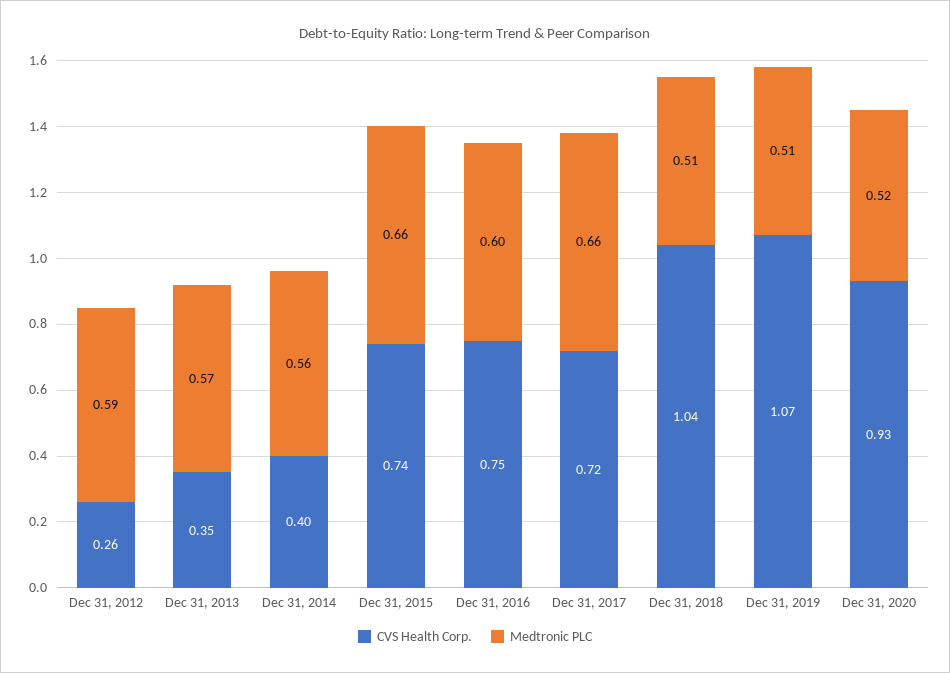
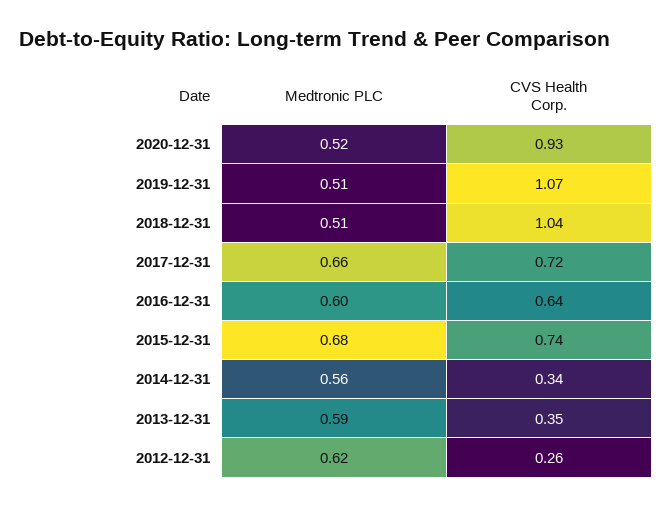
Medtronic PLC, Dec 31, 2012: 0.59 -> 0.62
Medtronic PLC, Dec 31, 2013: 0.57 -> 0.59
CVS Health Corp., Dec 31, 2014: 0.4 -> 0.34
Medtronic PLC, Dec 31, 2015: 0.66 -> 0.68
CVS Health Corp., Dec 31, 2016: 0.75 -> 0.64

